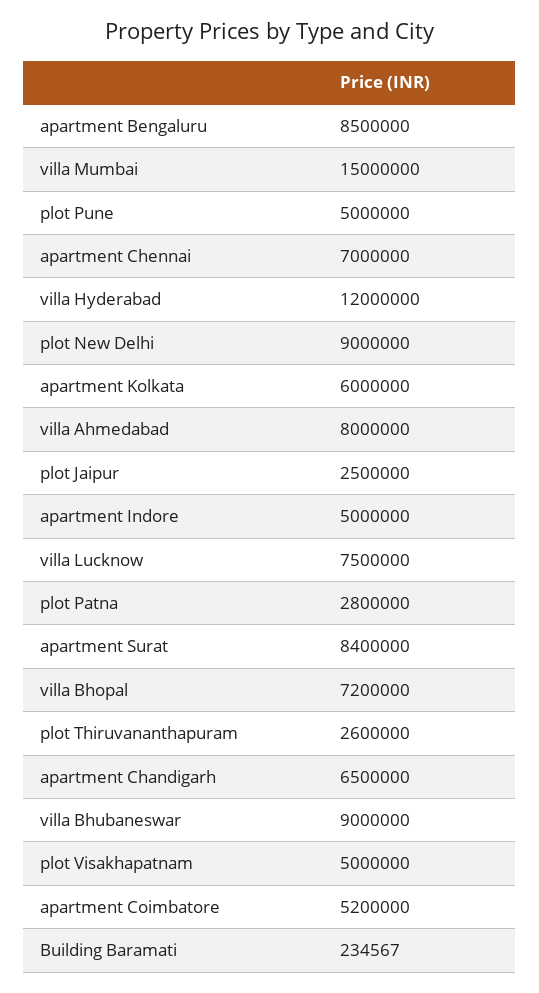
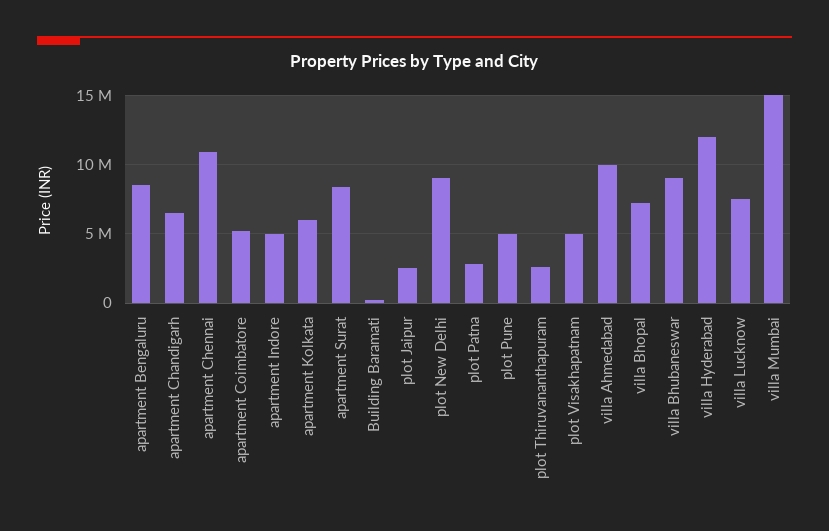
apartment Chennai: 7000000 -> 11000000
villa Ahmedabad: 8000000 -> 10000000

